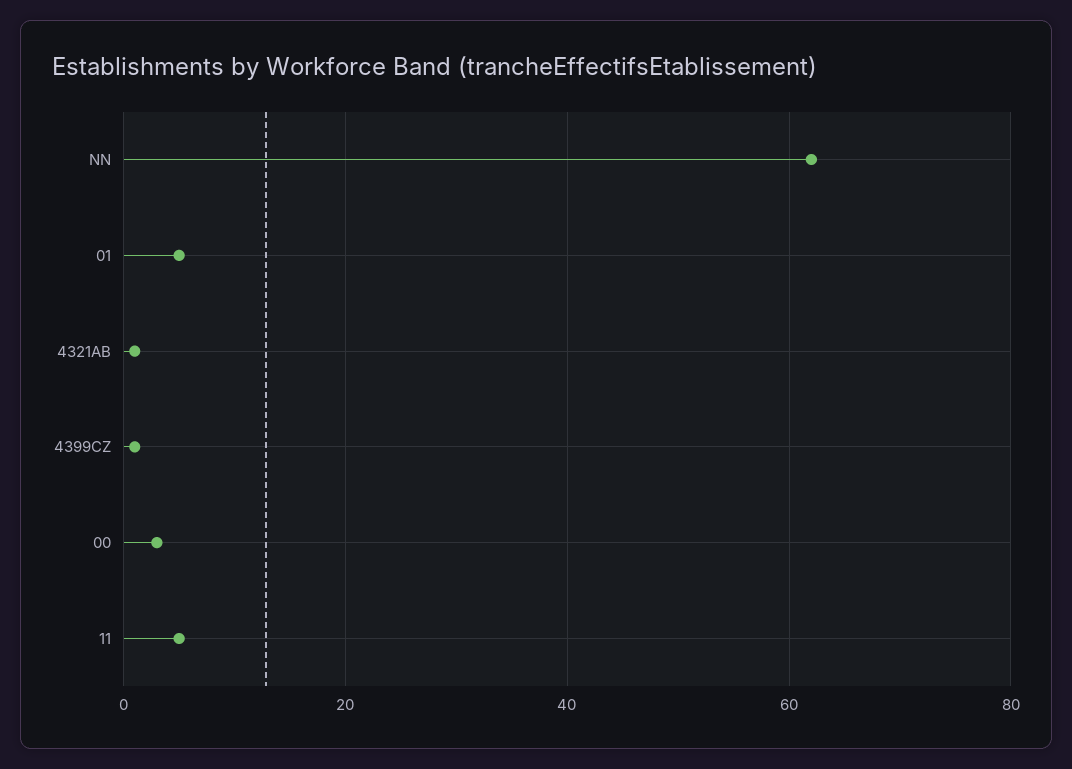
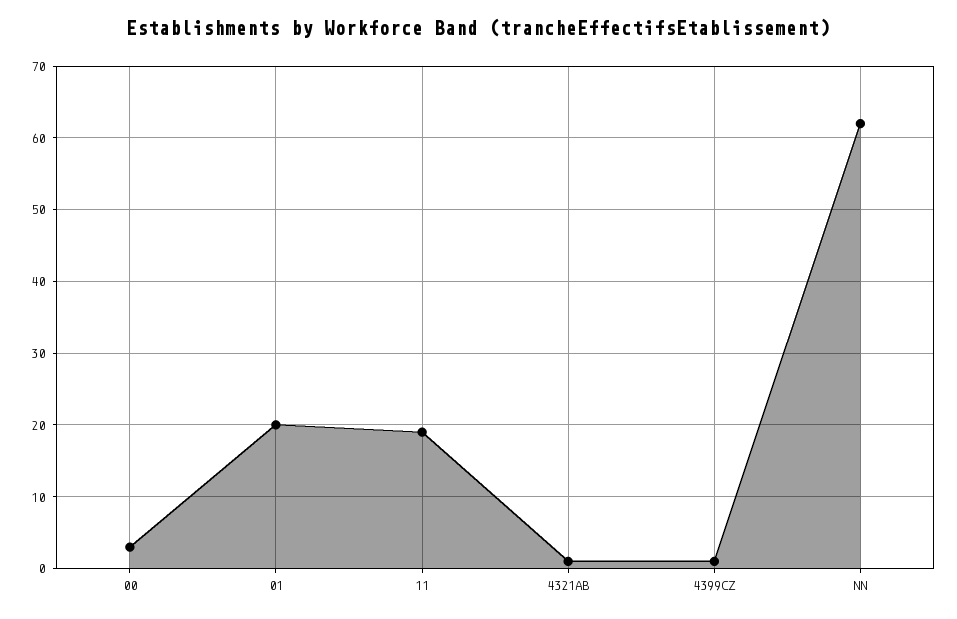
01: 5 -> 20
11: 5 -> 19

